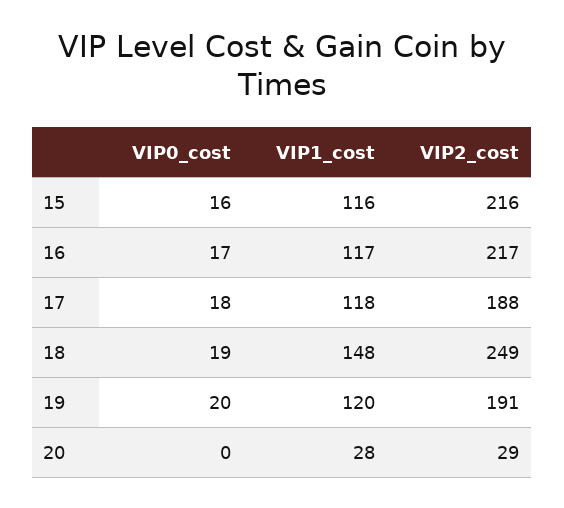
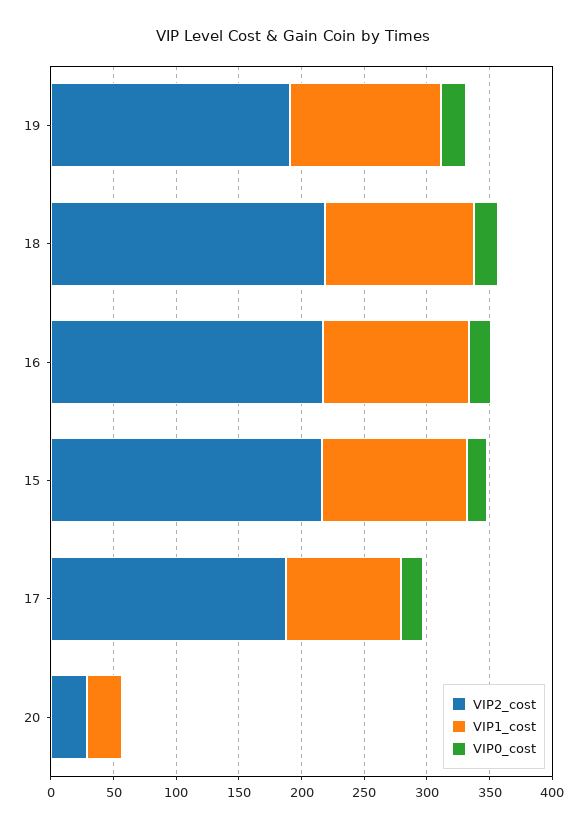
VIP1_cost, 17: 118 -> 90
VIP1_cost, 18: 148 -> 120
VIP2_cost, 18: 249 -> 220

